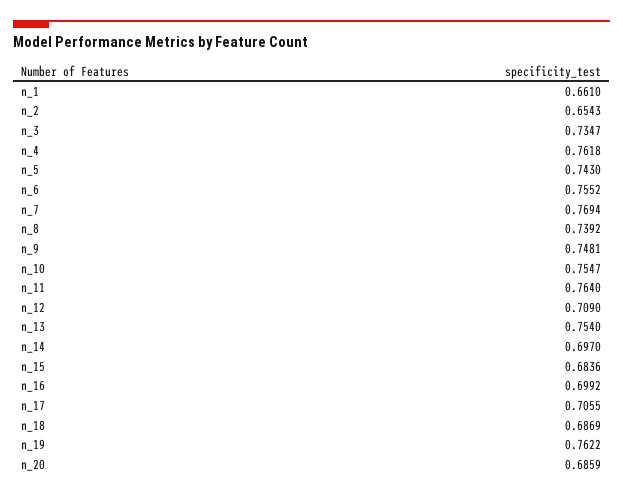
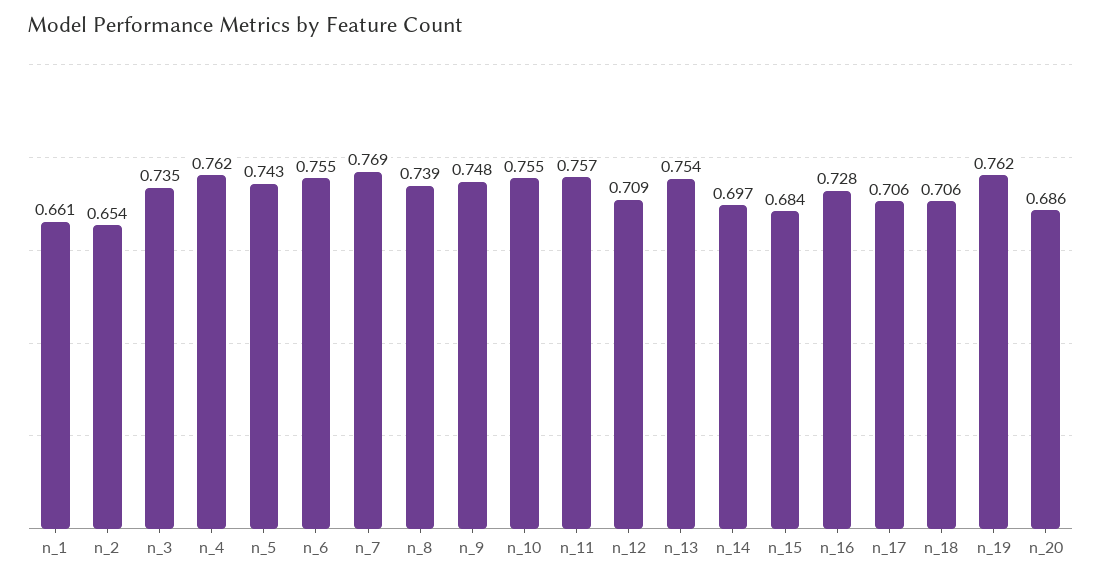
n_11: 0.764 -> 0.757
n_16: 0.6992 -> 0.728
n_18: 0.6869 -> 0.706

